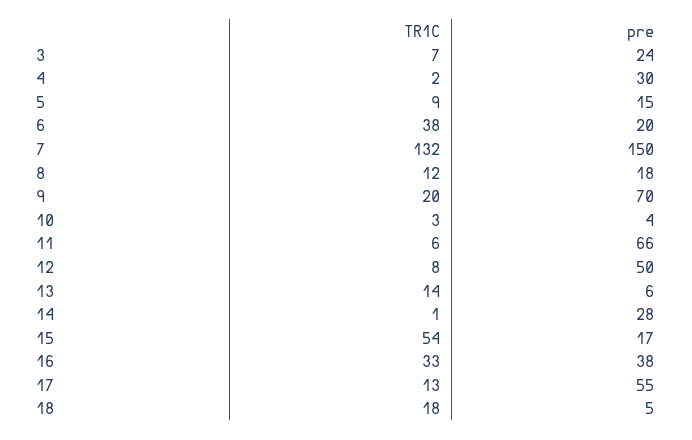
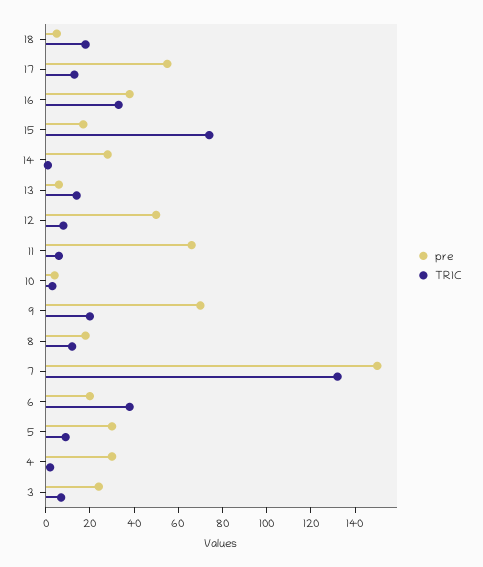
pre, 5: 15 -> 30
TR1C, 15: 54 -> 75

